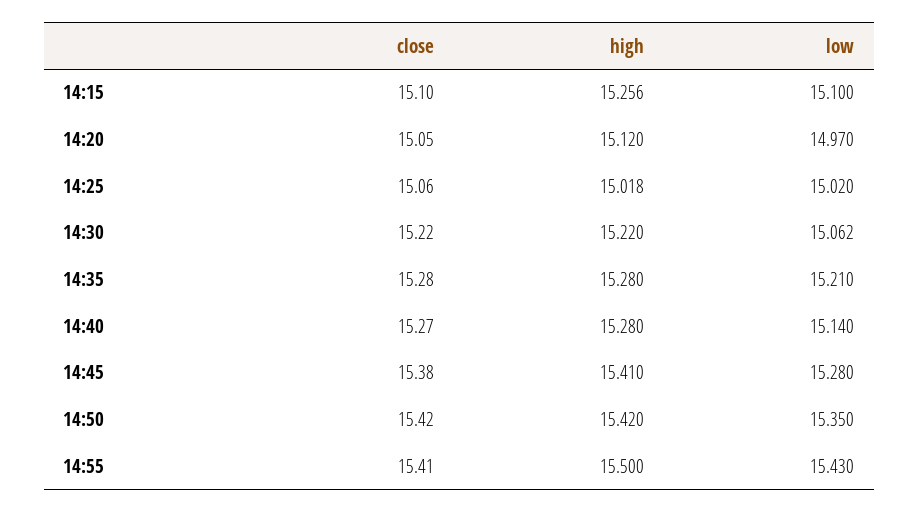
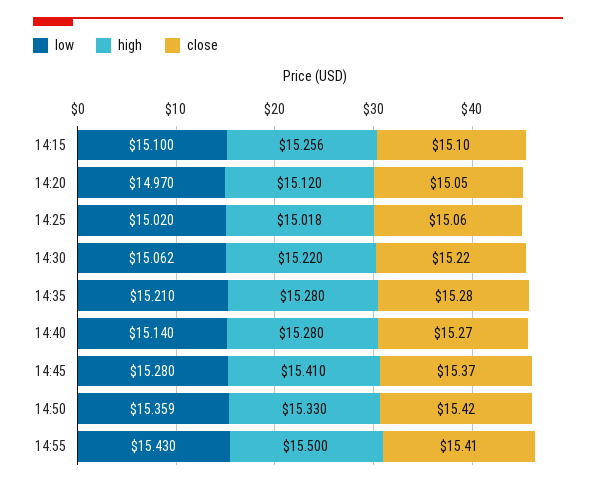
close, 14:45: 15.38 -> 15.37
high, 14:50: 15.42 -> 15.33
low, 14:50: 15.35 -> 15.359

